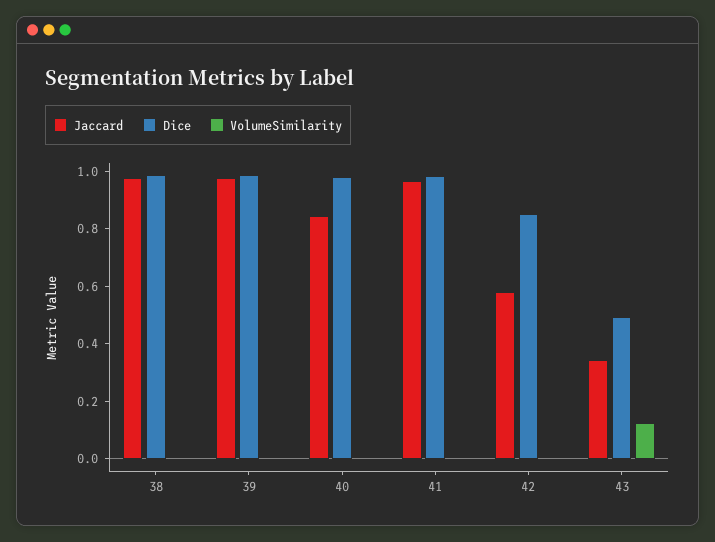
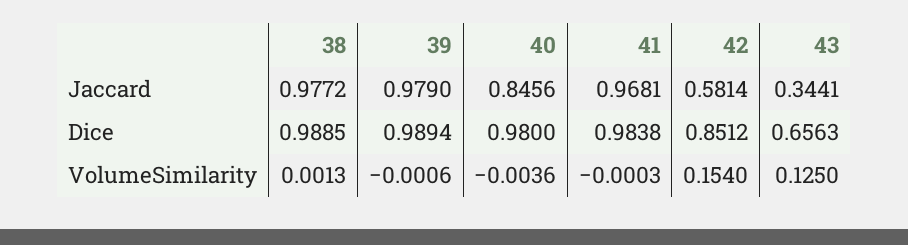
VolumeSimilarity, 42: 0 -> 0.154
Dice, 43: 0.5 -> 0.6563

